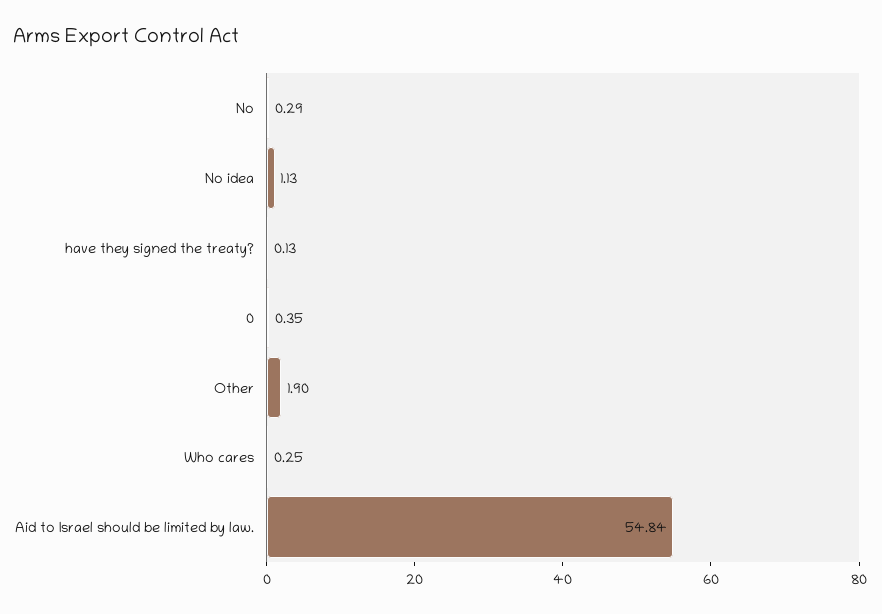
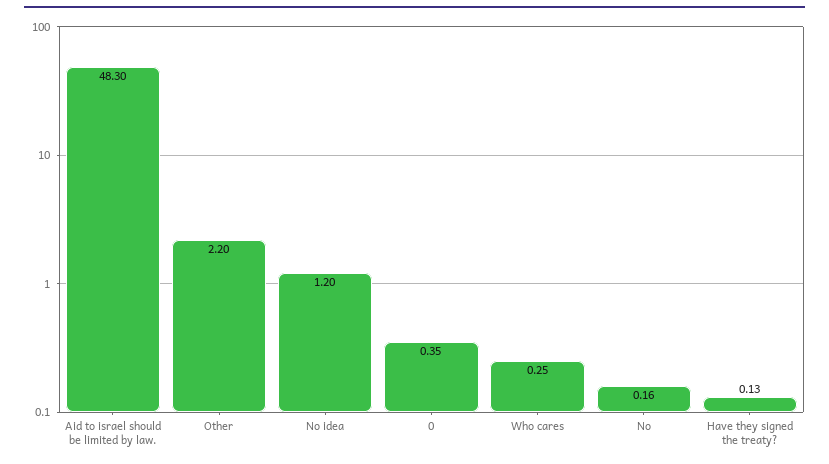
No: 0.29 -> 0.16
No idea: 1.13 -> 1.2
Other: 1.9 -> 2.2
Aid to Israel should be limited by law.: 54.84 -> 48.3

